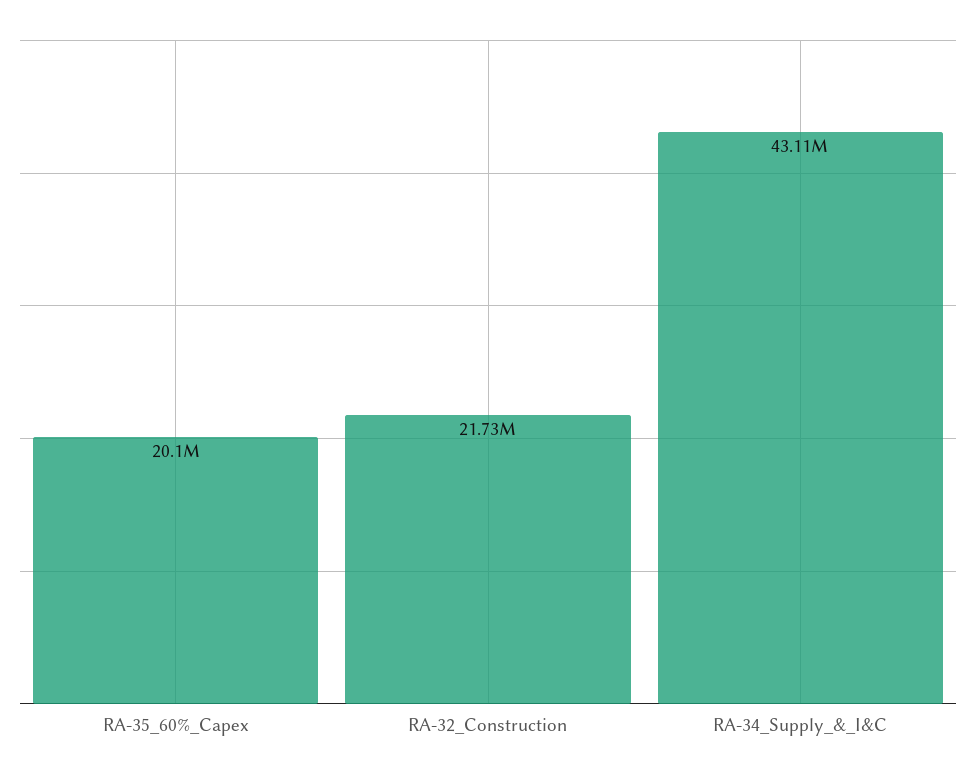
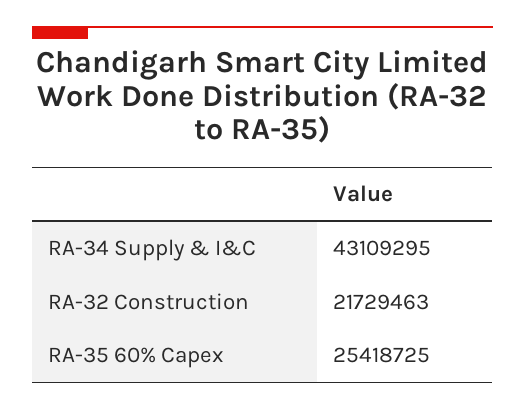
RA-35_60%_Capex: 20100000 -> 25418725

